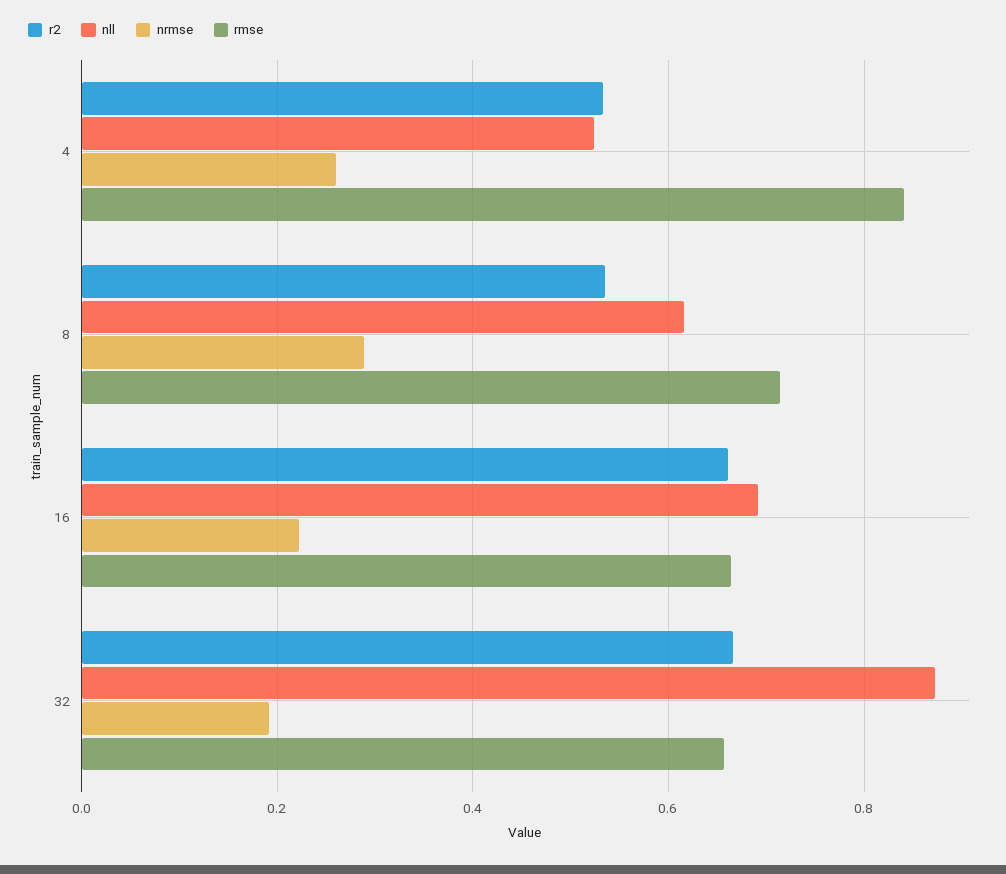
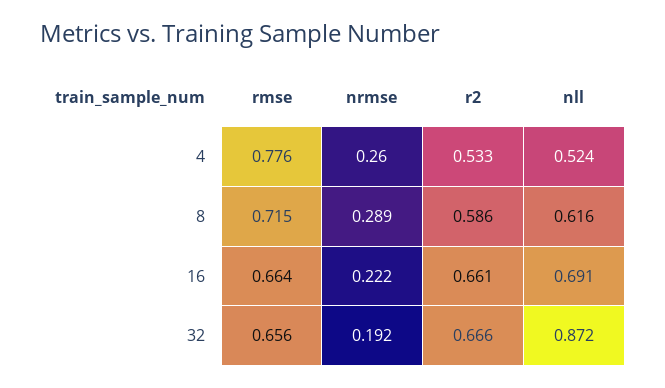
rmse, 4: 0.84 -> 0.776
r2, 8: 0.54 -> 0.586

